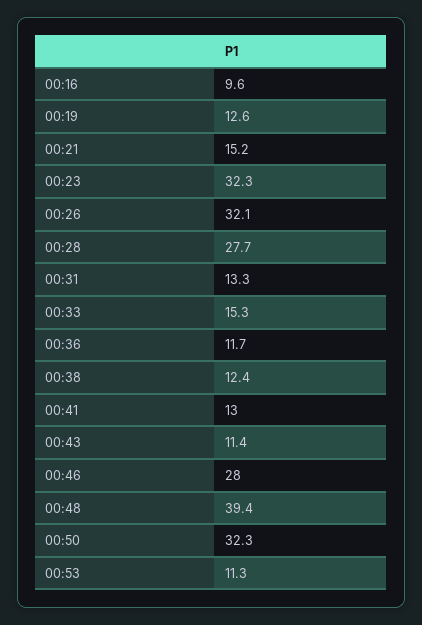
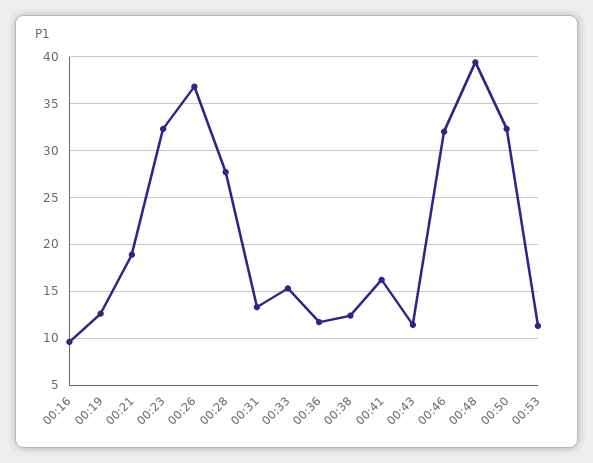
00:21: 15.2 -> 19
00:26: 32.1 -> 37
00:41: 13 -> 16
00:46: 28 -> 32

